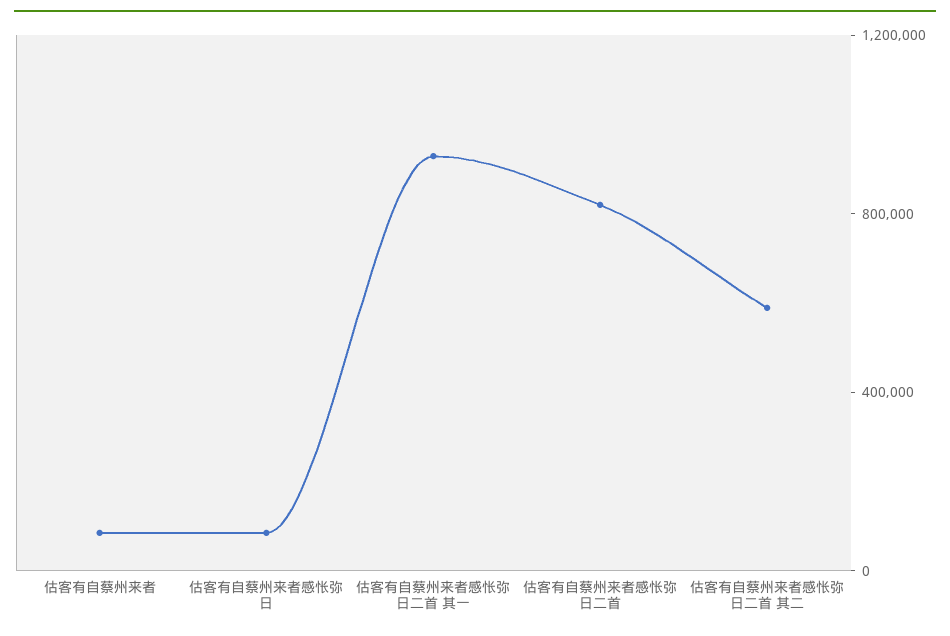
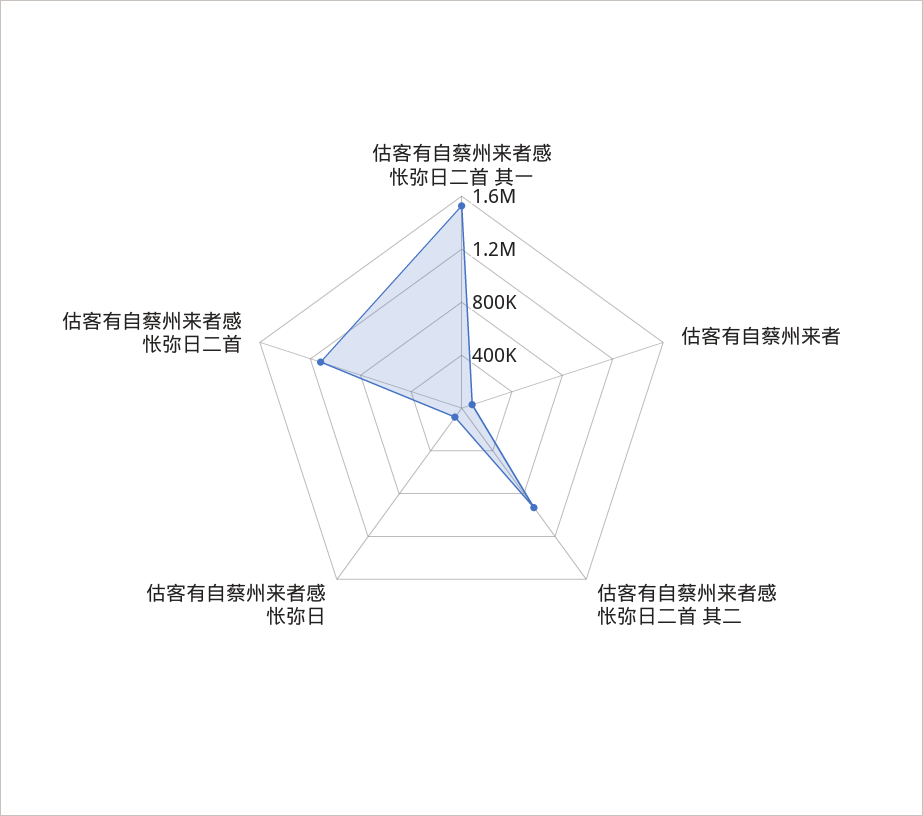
估客有自蔡州来者感怅弥日二首 其一: 900000 -> 1500000
估客有自蔡州来者感怅弥日二首: 800000 -> 1100000
估客有自蔡州来者感怅弥日二首 其二: 600000 -> 900000

